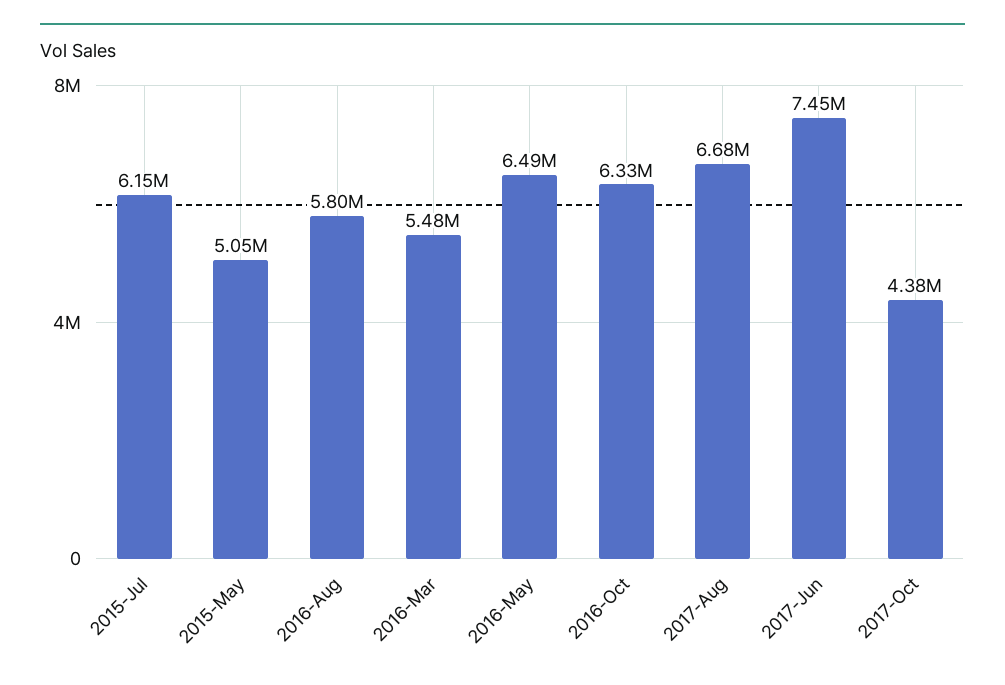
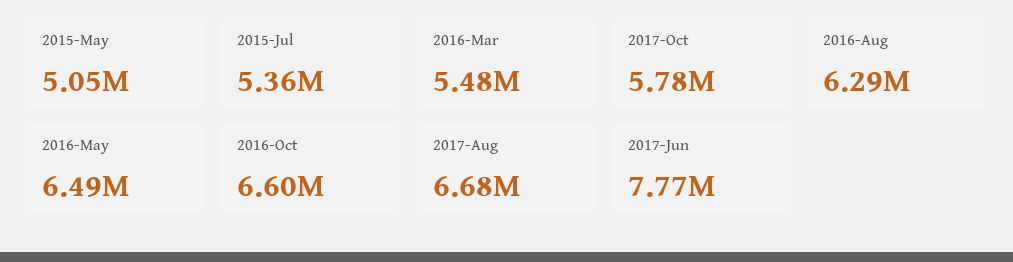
2015-Jul: 6150000 -> 5360000
2016-Aug: 5800000 -> 6290000
2016-Oct: 6330000 -> 6600000
2017-Jun: 7450000 -> 7770000
2017-Oct: 4380000 -> 5780000

